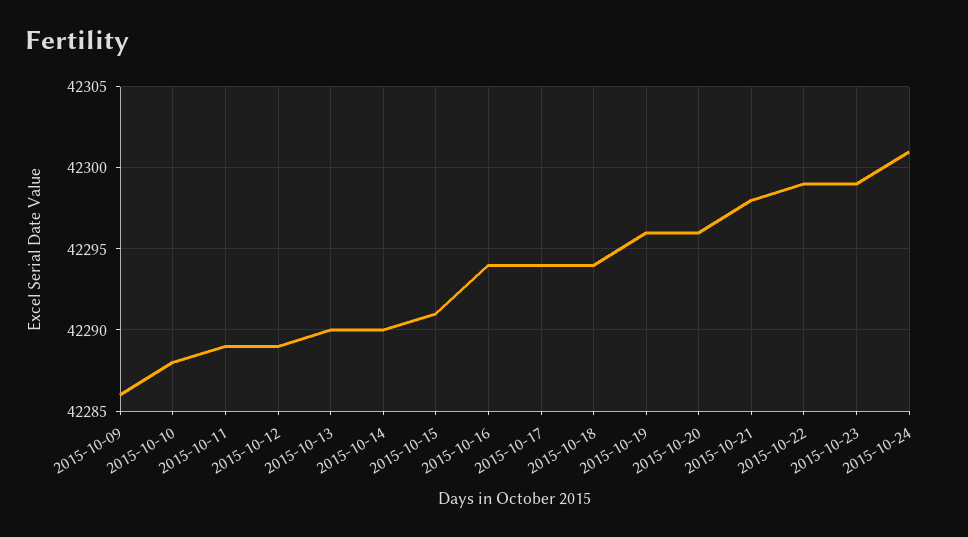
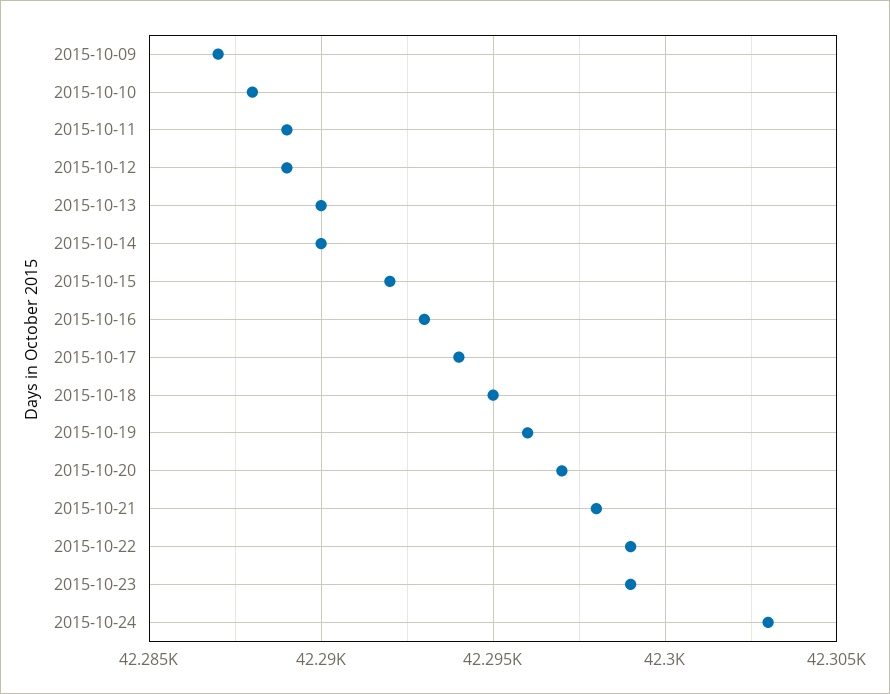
2015-10-09: 42286 -> 42287
2015-10-15: 42291 -> 42292
2015-10-16: 42294 -> 42293
2015-10-18: 42294 -> 42295
2015-10-20: 42296 -> 42297
2015-10-24: 42301 -> 42303

